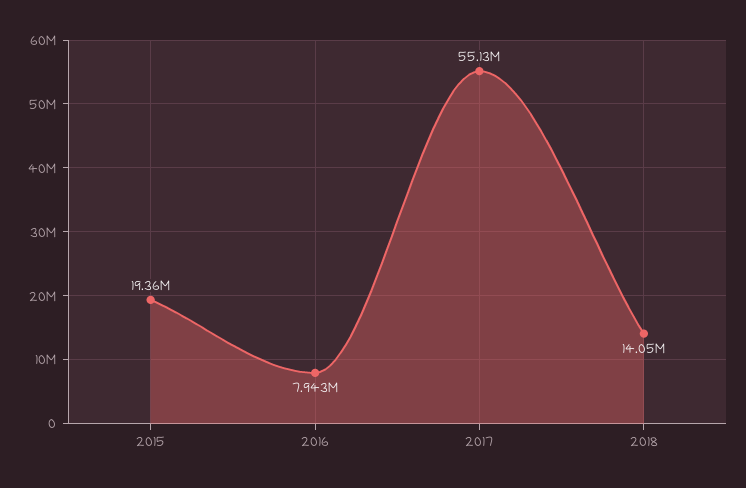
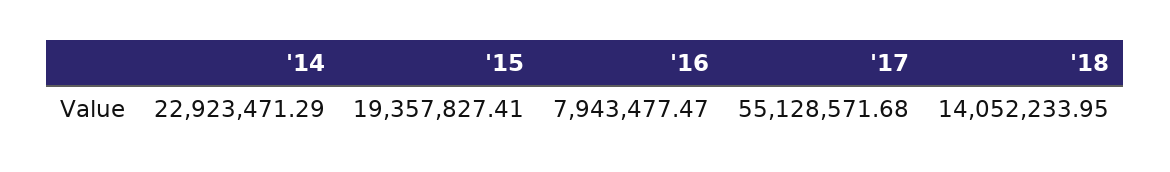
'14: none -> 22923471.29

